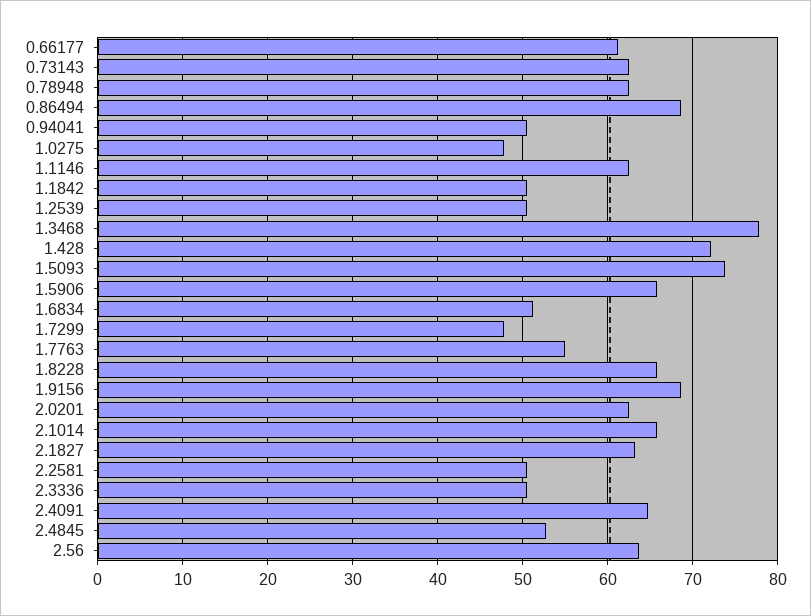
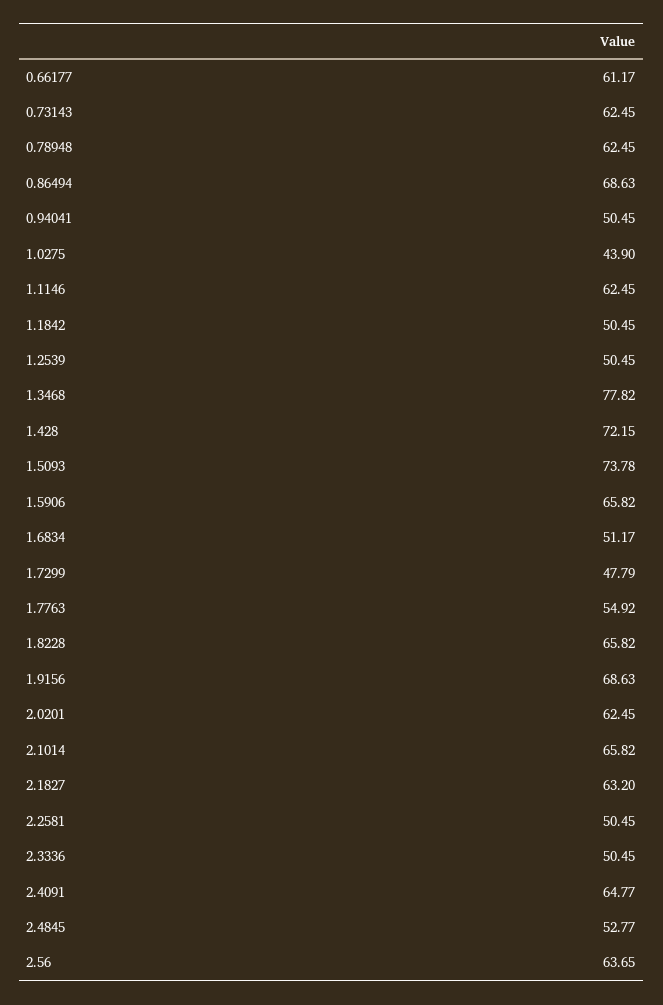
1.0275: 48 -> 43.9

